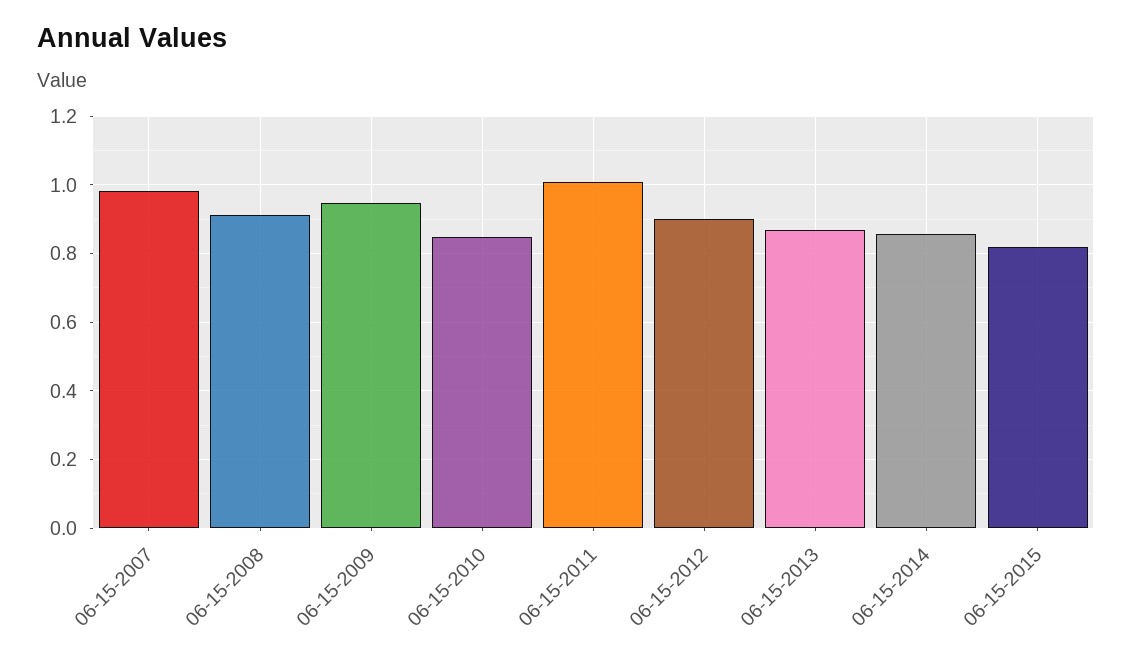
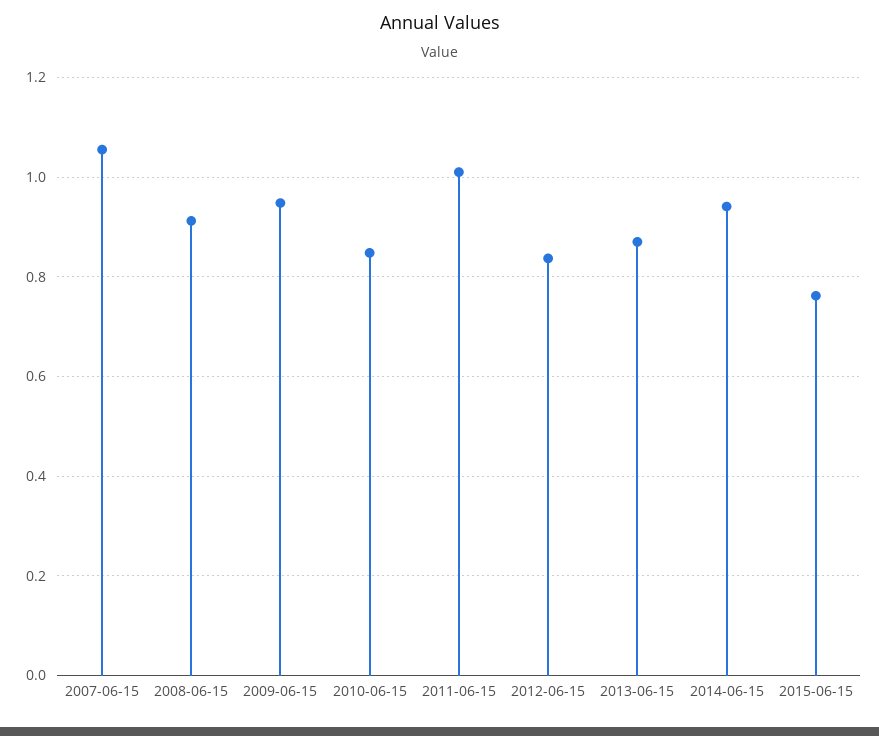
06-15-2007: 0.98 -> 1.06
06-15-2012: 0.9 -> 0.84
06-15-2014: 0.86 -> 0.94
06-15-2015: 0.82 -> 0.76

